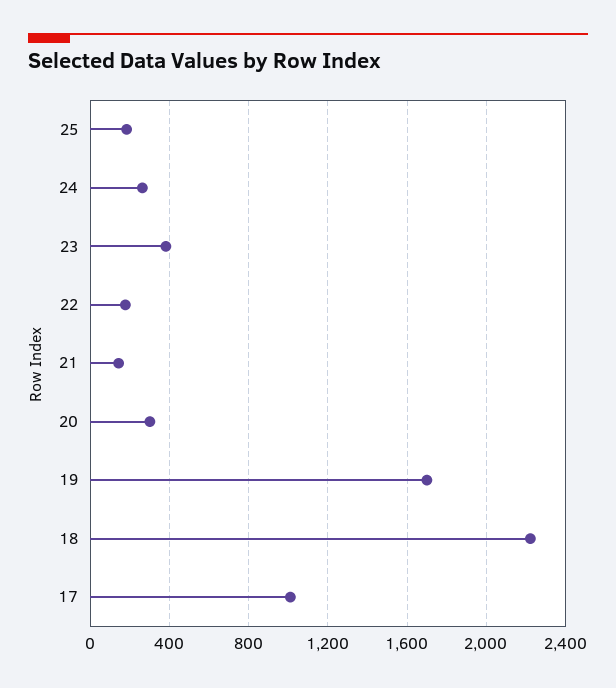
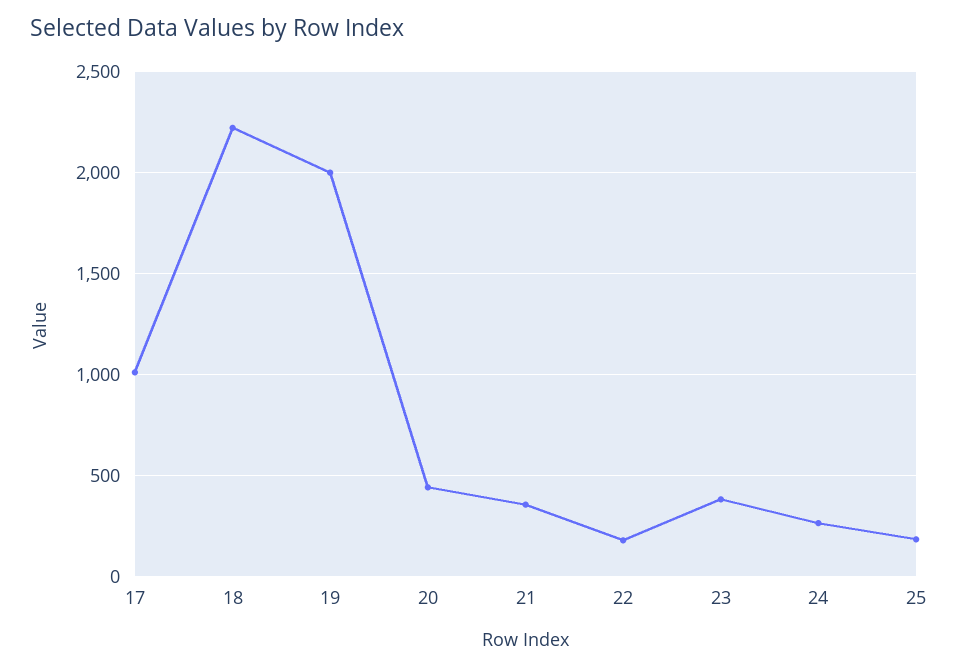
21: 150 -> 350
20: 300 -> 450
19: 1700 -> 2000

